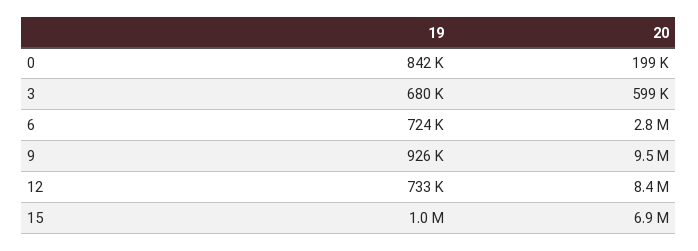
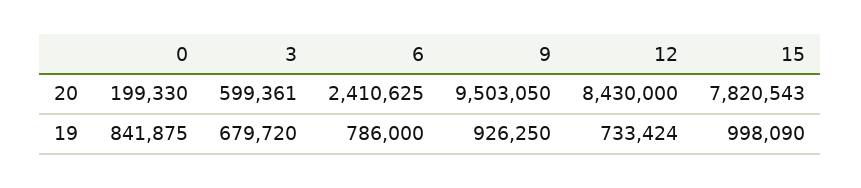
19, 6: 724000 -> 786000
20, 6: 2800000 -> 2410625
20, 15: 6900000 -> 7820543

